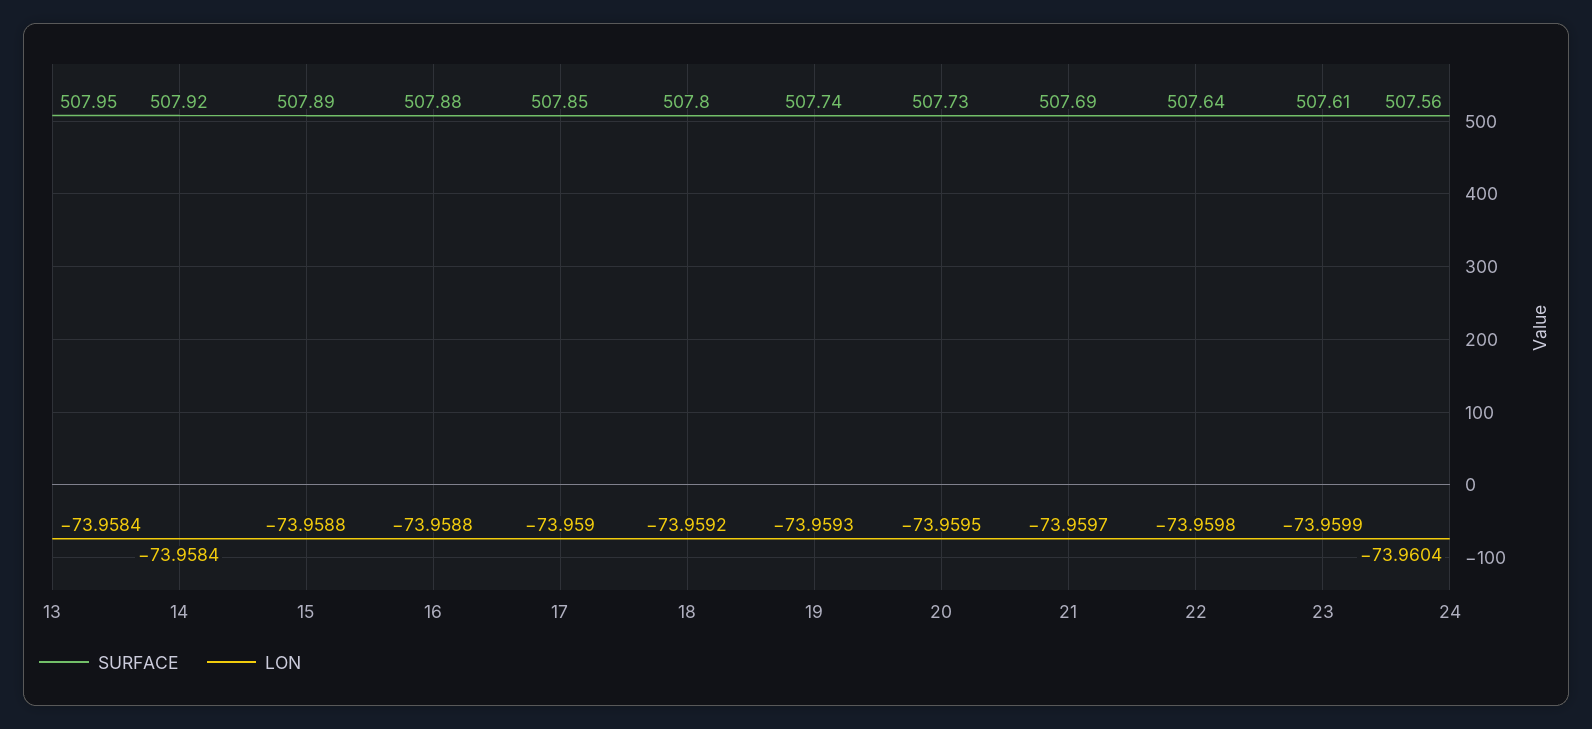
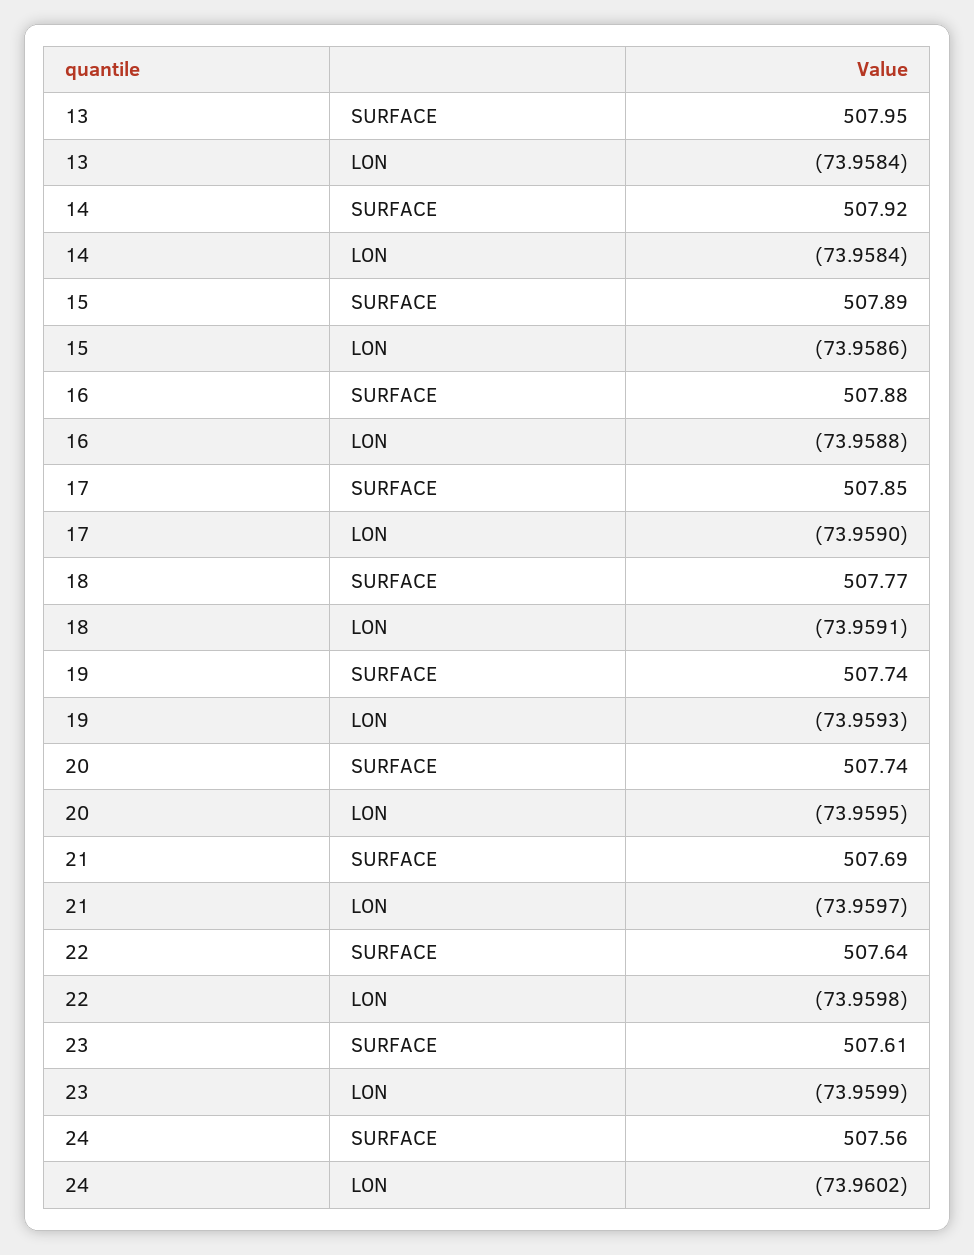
LON, 15: -73.9588 -> -73.9586
SURFACE, 18: 507.8 -> 507.77
LON, 18: -73.9592 -> -73.9591
SURFACE, 20: 507.73 -> 507.74
LON, 24: -73.9604 -> -73.9602

